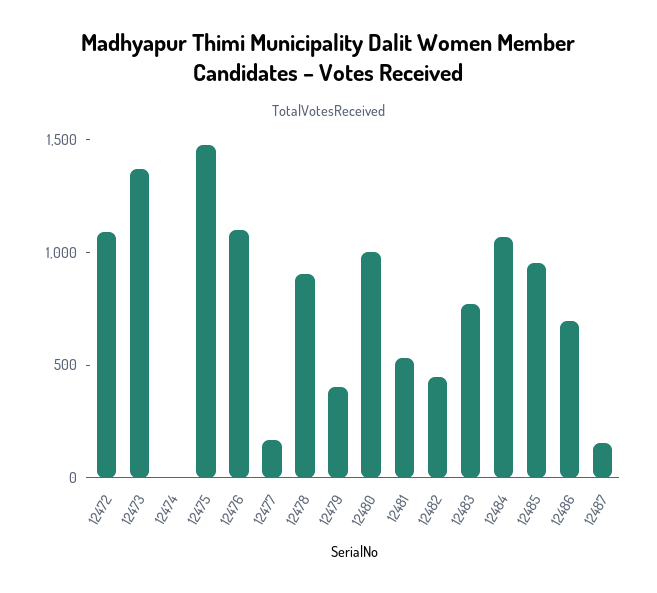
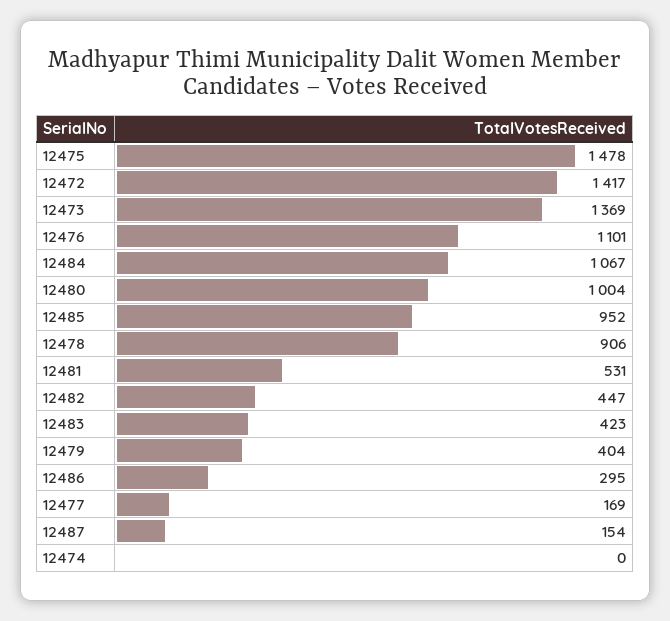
12472: 1100 -> 1417
12483: 800 -> 423
12486: 700 -> 295

